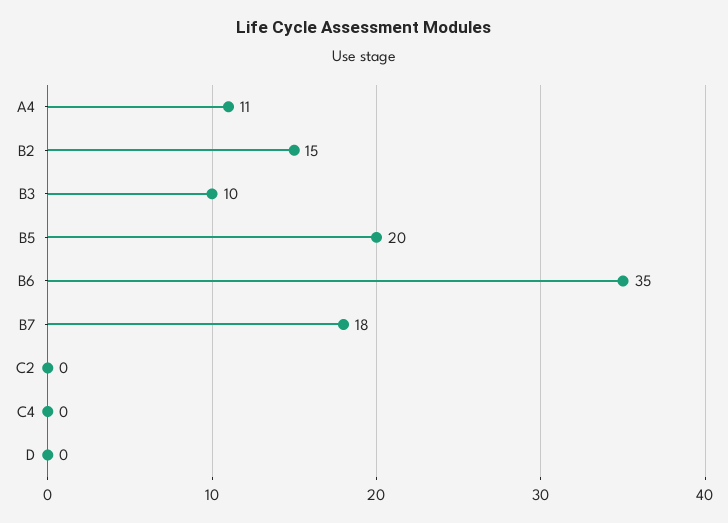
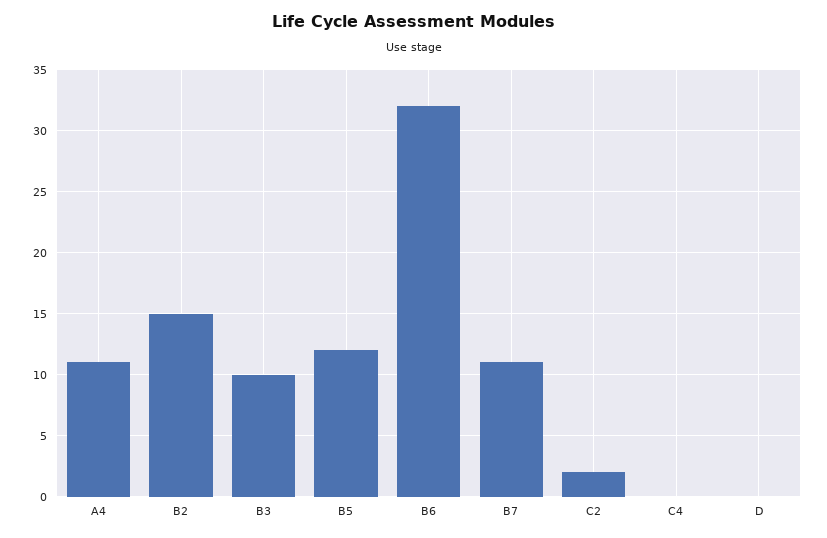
B5: 20 -> 12
B6: 35 -> 32
B7: 18 -> 11
C2: 0 -> 2

